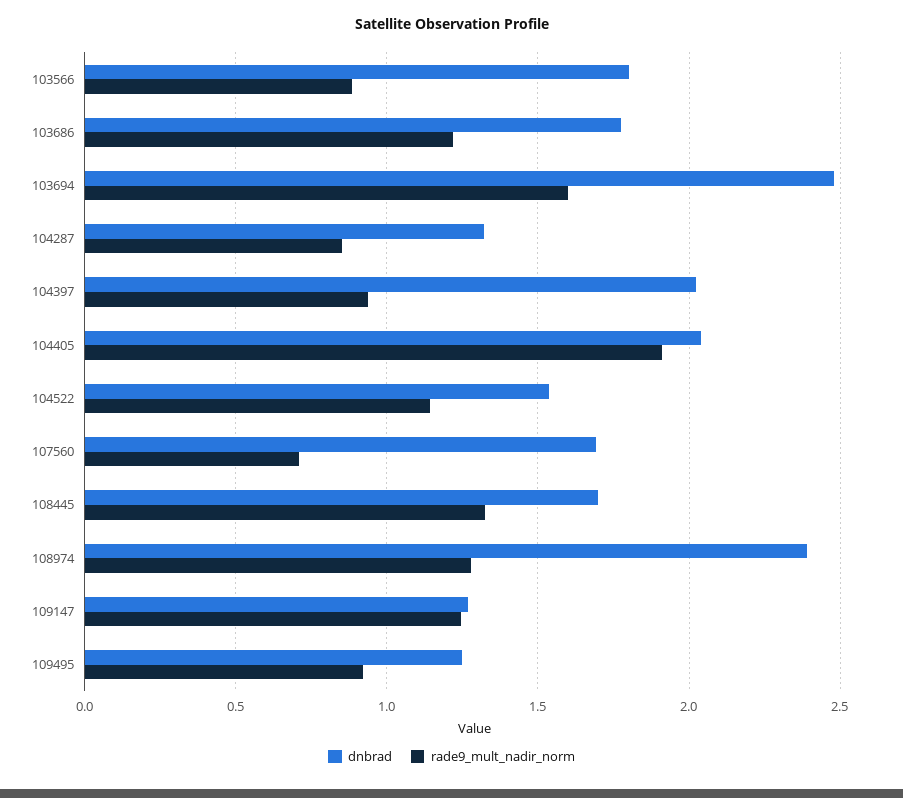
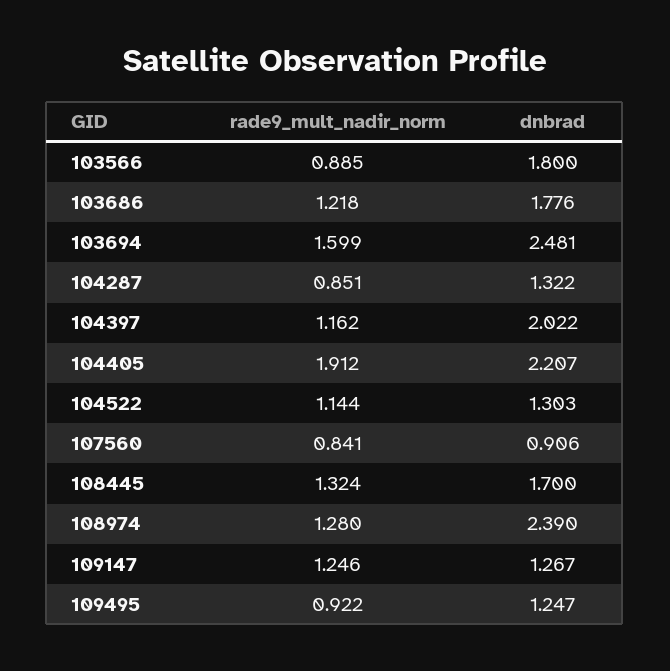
rade9_mult_nadir_norm, 104397: 0.95 -> 1.162
dnbrad, 104405: 2.05 -> 2.207
dnbrad, 104522: 1.55 -> 1.303
dnbrad, 107560: 1.7 -> 0.906
rade9_mult_nadir_norm, 107560: 0.7 -> 0.841

